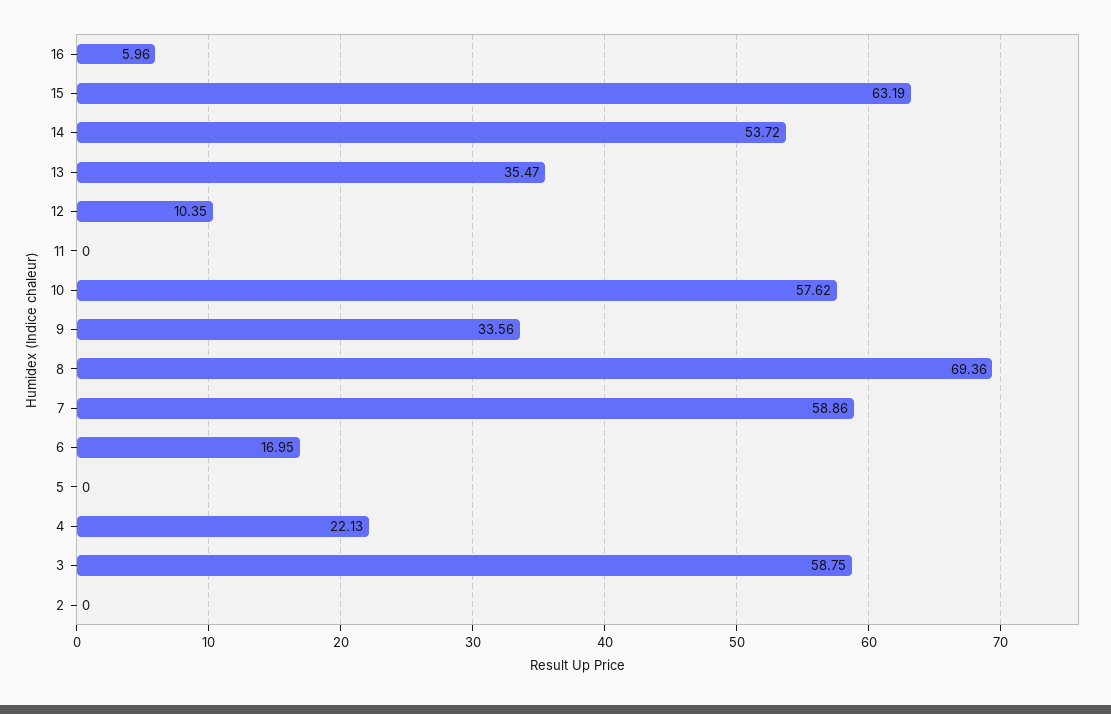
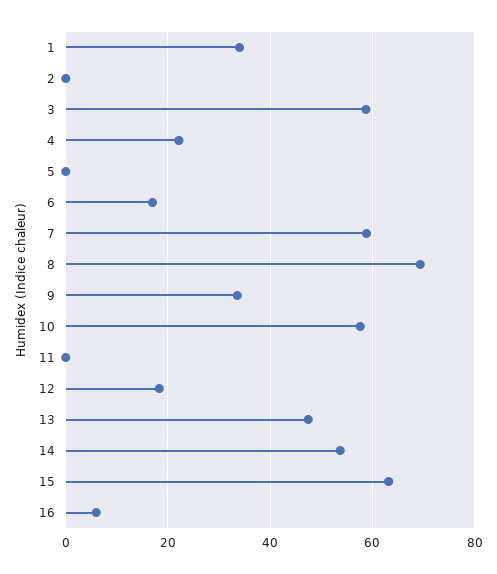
13: 35.47 -> 48
12: 10.35 -> 18
1: none -> 34

